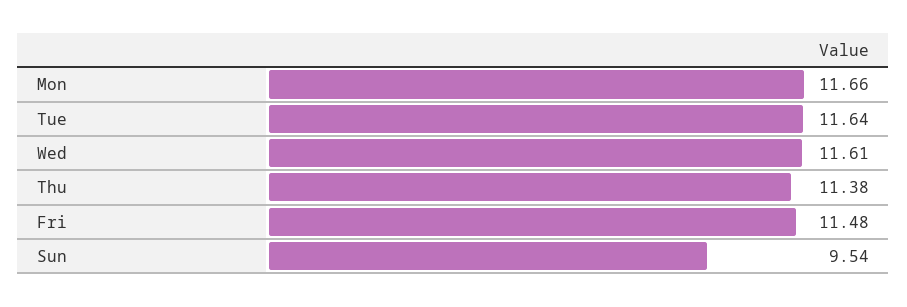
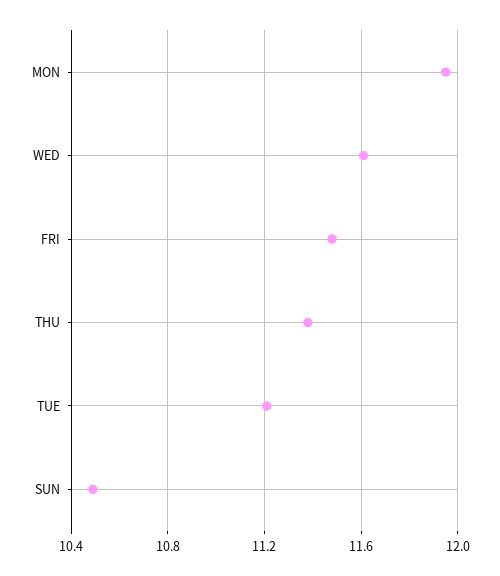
Mon: 11.66 -> 11.95
Tue: 11.64 -> 11.2
Sun: 9.54 -> 10.5

